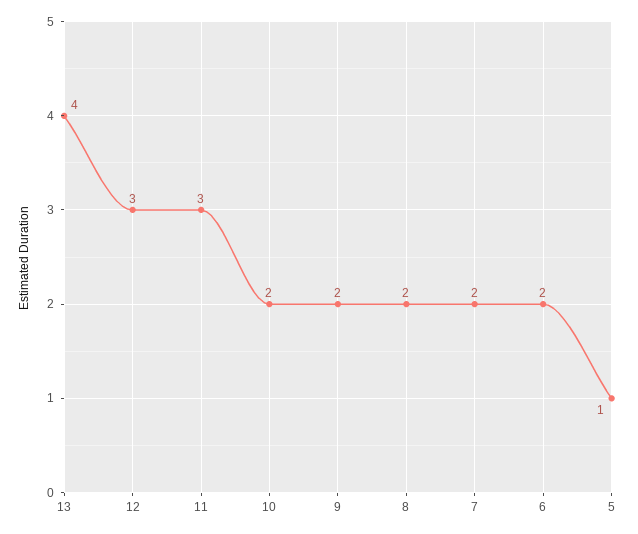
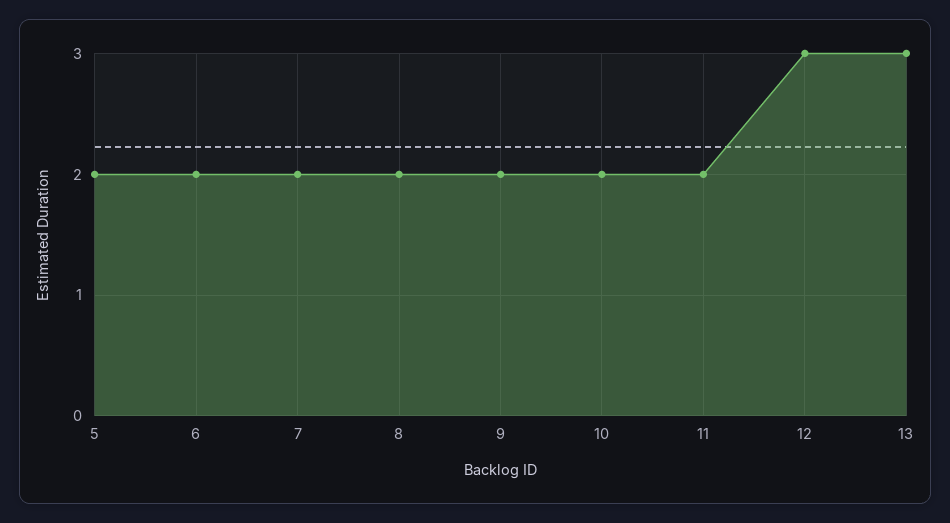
13: 4 -> 3
11: 3 -> 2
5: 1 -> 2

